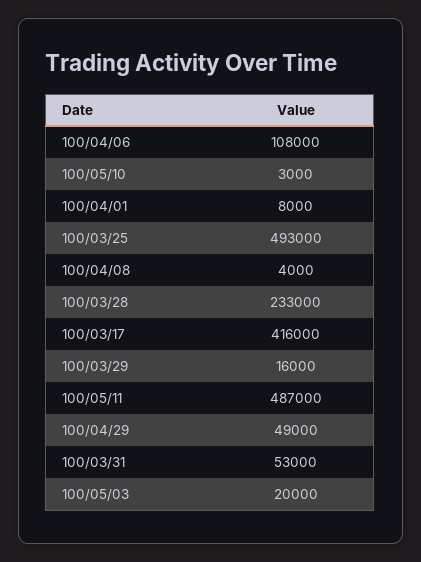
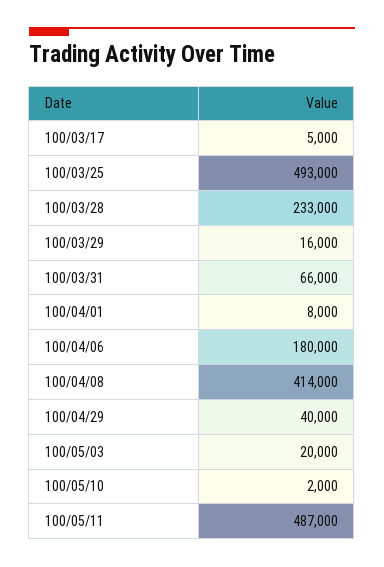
100/04/06: 108000 -> 180000
100/05/10: 3000 -> 2000
100/04/08: 4000 -> 414000
100/03/17: 416000 -> 5000
100/04/29: 49000 -> 40000
100/03/31: 53000 -> 66000

